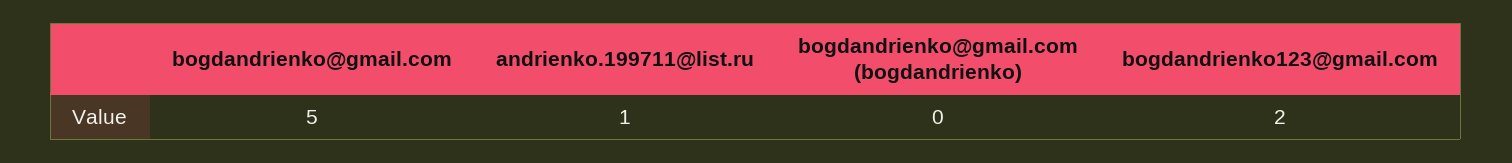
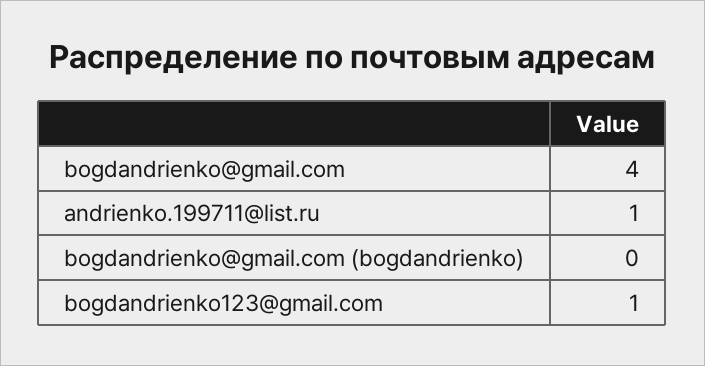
bogdandrienko@gmail.com: 5 -> 4
bogdandrienko123@gmail.com: 2 -> 1

